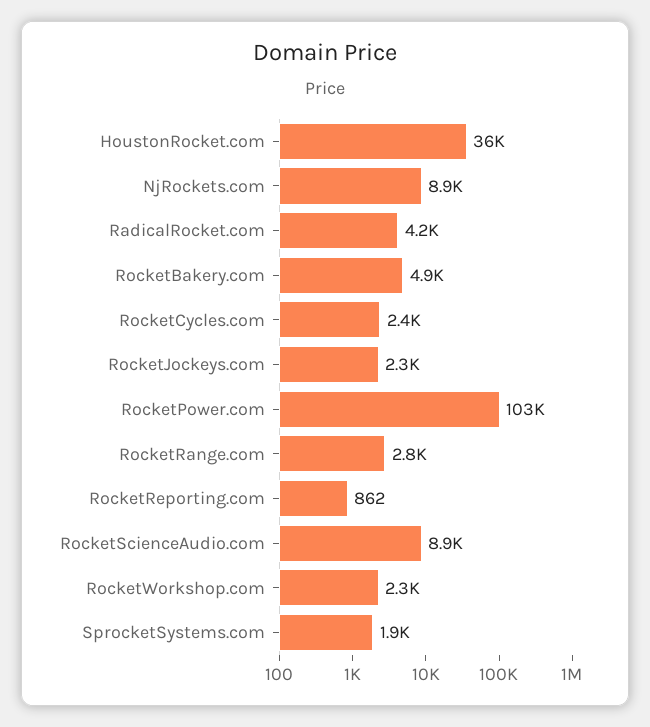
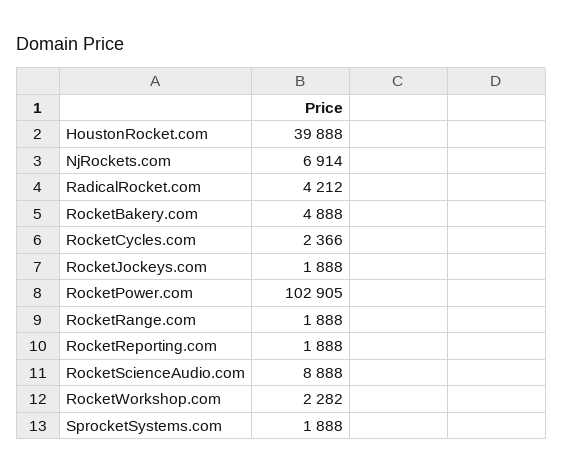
HoustonRocket.com: 36000 -> 39888
NjRockets.com: 8900 -> 6914
RocketJockeys.com: 2300 -> 1888
RocketRange.com: 2800 -> 1888
RocketReporting.com: 862 -> 1888

